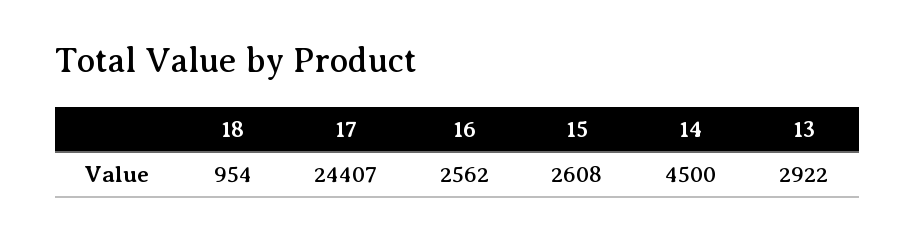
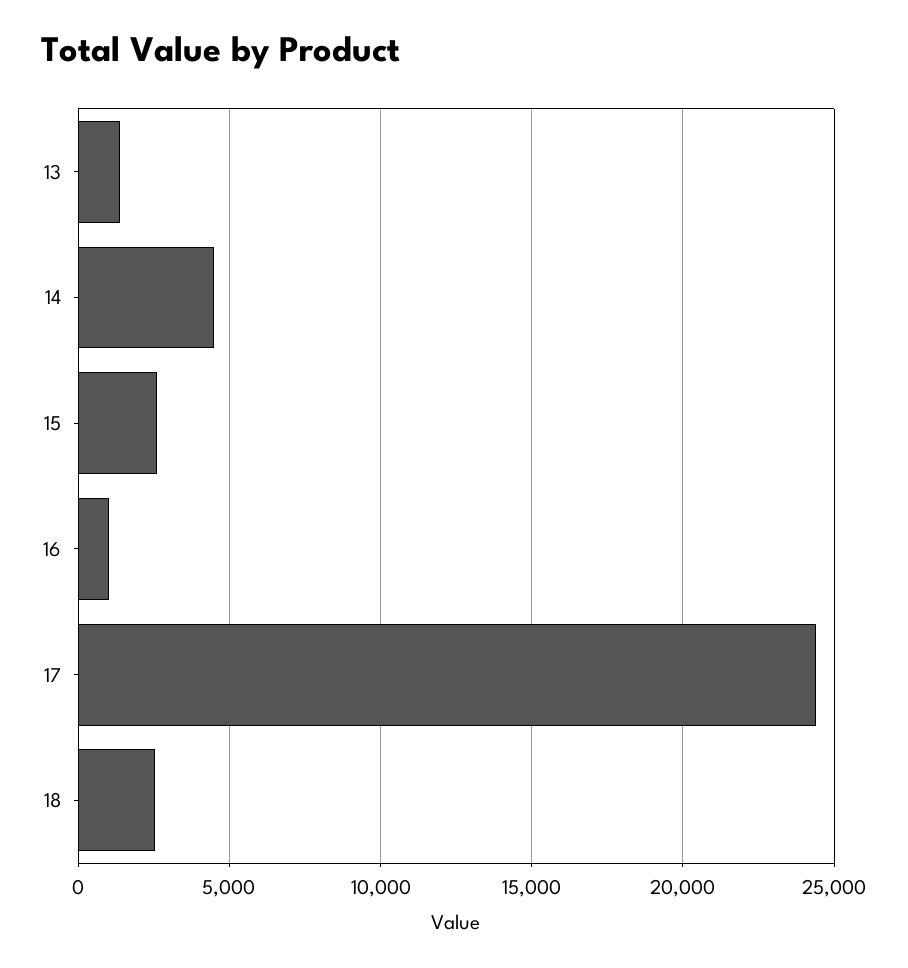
18: 954 -> 2500
16: 2562 -> 1000
13: 2922 -> 1500

